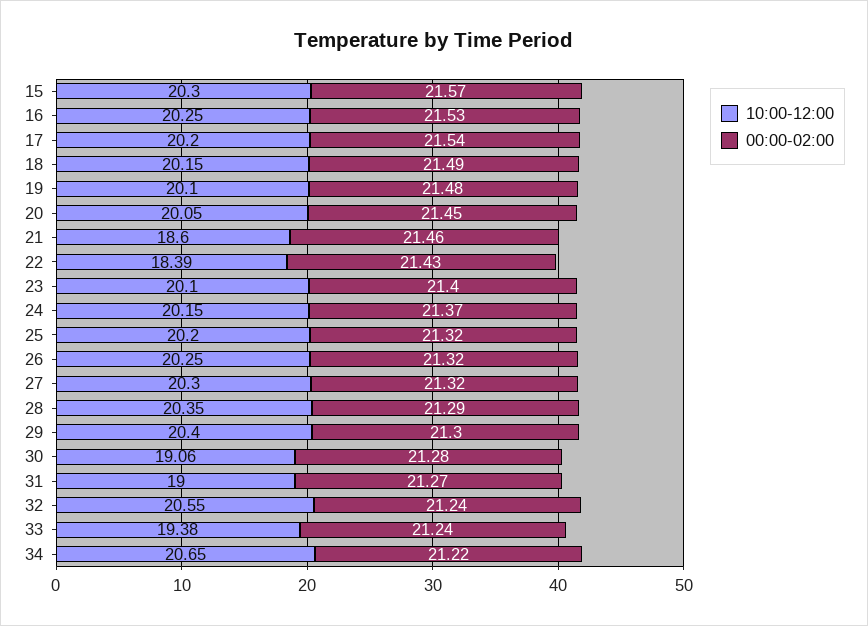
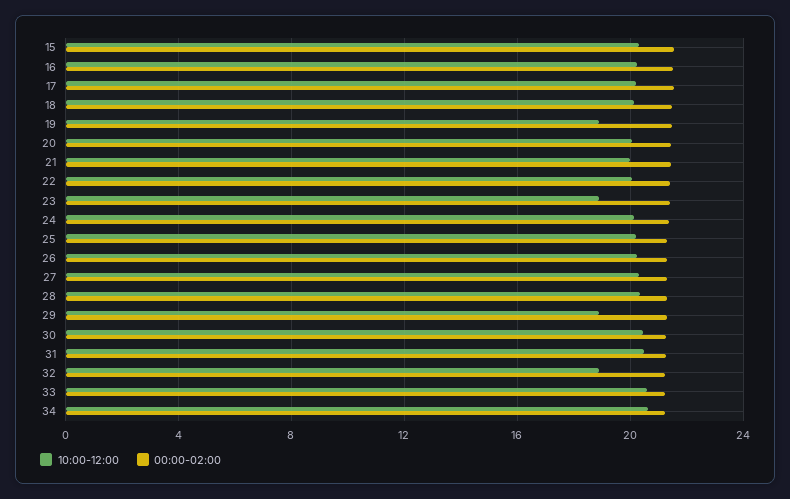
10:00-12:00, 19: 20.1 -> 19
10:00-12:00, 21: 18.6 -> 20
10:00-12:00, 22: 18.39 -> 20
10:00-12:00, 23: 20.1 -> 19
10:00-12:00, 29: 20.4 -> 19
10:00-12:00, 30: 19.06 -> 20.5
10:00-12:00, 31: 19 -> 20.5
10:00-12:00, 32: 20.55 -> 19
10:00-12:00, 33: 19.38 -> 20.5

